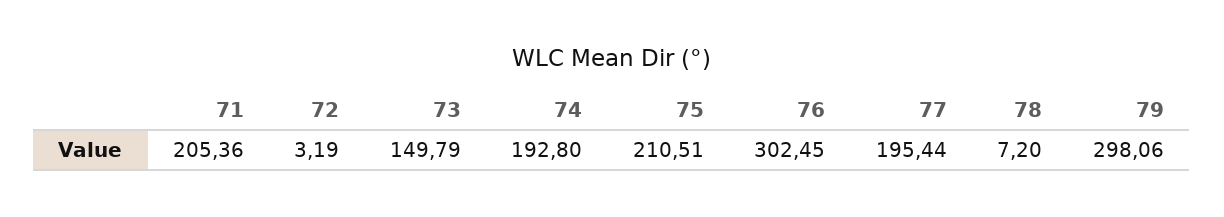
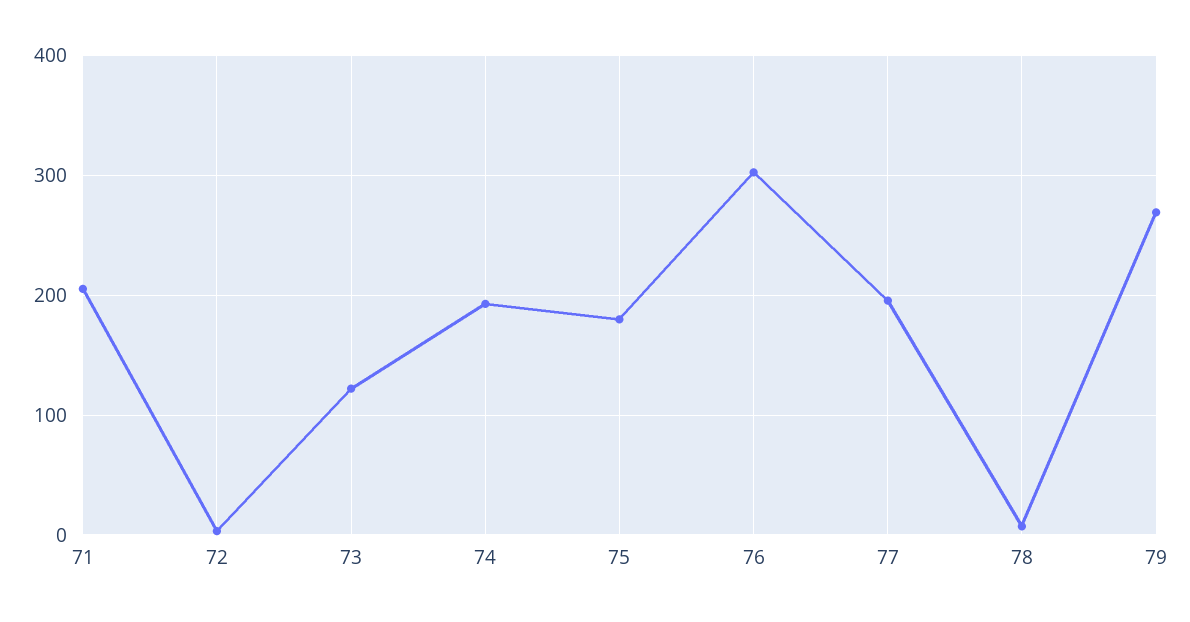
73: 149.79 -> 120
75: 210.51 -> 180
79: 298.06 -> 270

